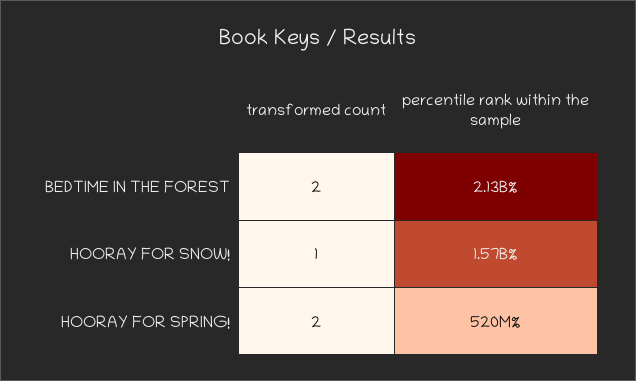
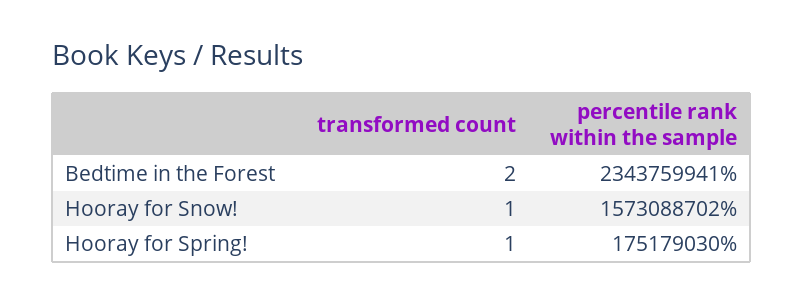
percentile rank within the sample, BEDTIME IN THE FOREST: 2130000000 -> 2343759941
transformed count, HOORAY FOR SPRING!: 2 -> 1
percentile rank within the sample, HOORAY FOR SPRING!: 520000000 -> 175179030

